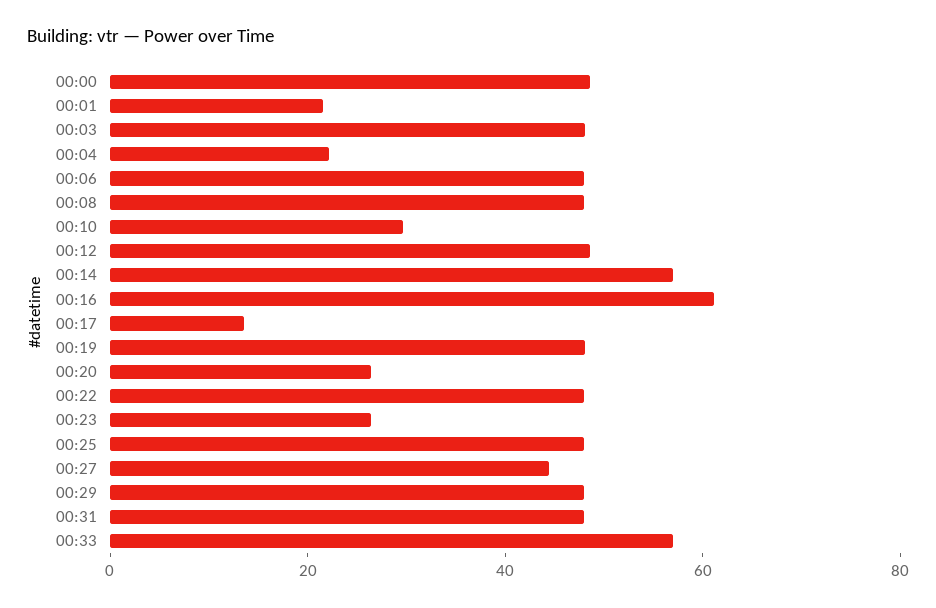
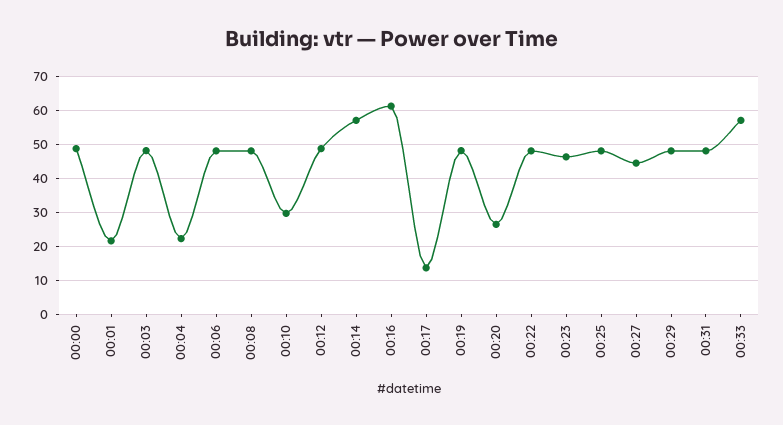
00:23: 25 -> 46

